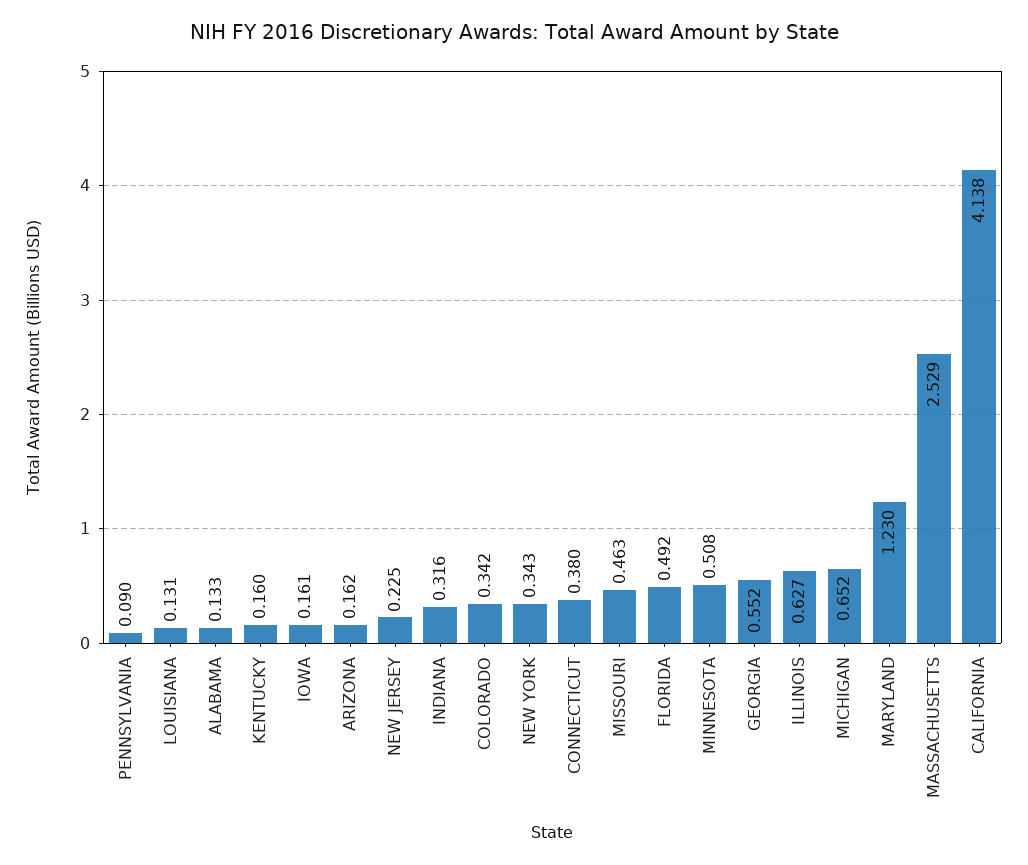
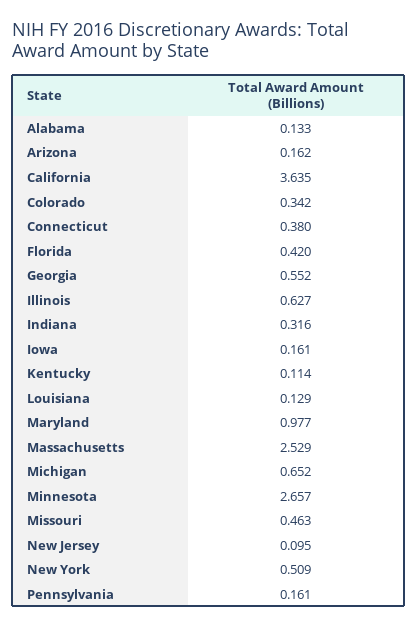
PENNSYLVANIA: 0.09 -> 0.161
LOUISIANA: 0.131 -> 0.129
KENTUCKY: 0.16 -> 0.114
NEW JERSEY: 0.225 -> 0.095
NEW YORK: 0.343 -> 0.509
FLORIDA: 0.492 -> 0.42
MINNESOTA: 0.508 -> 2.657
MARYLAND: 1.23 -> 0.977
CALIFORNIA: 4.138 -> 3.635

